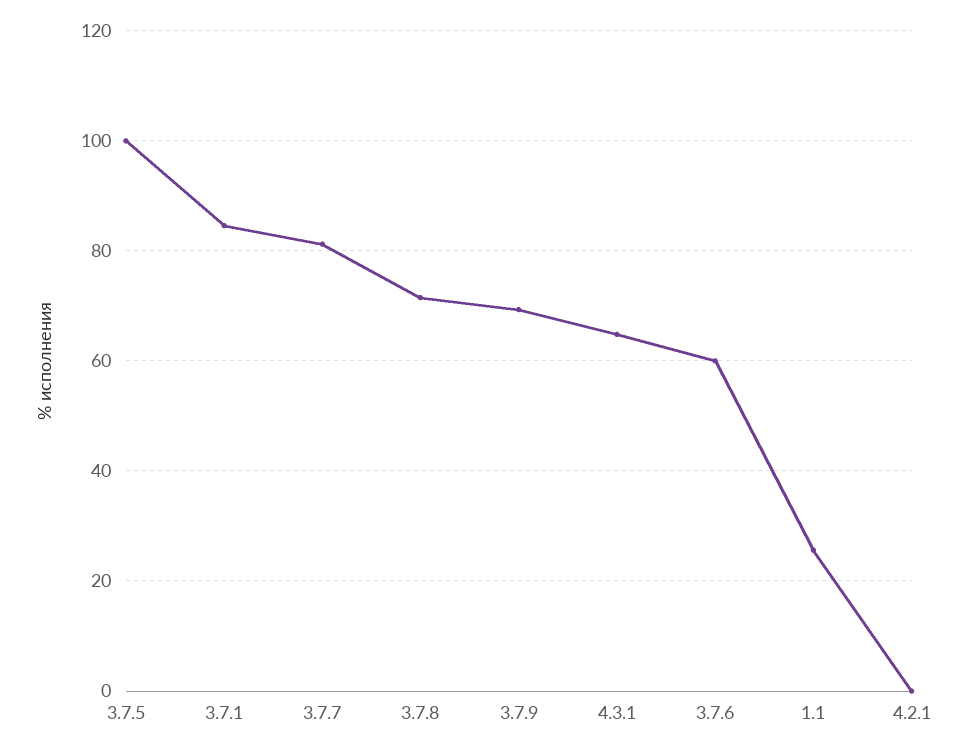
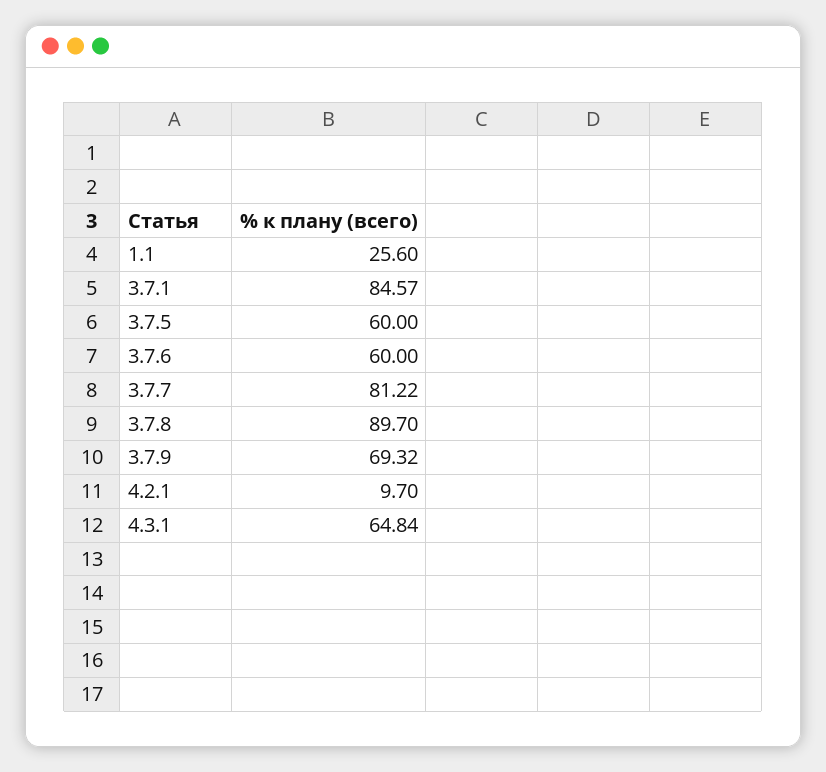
3.7.5: 100 -> 60
3.7.8: 72 -> 89.7
4.2.1: 0 -> 9.7

